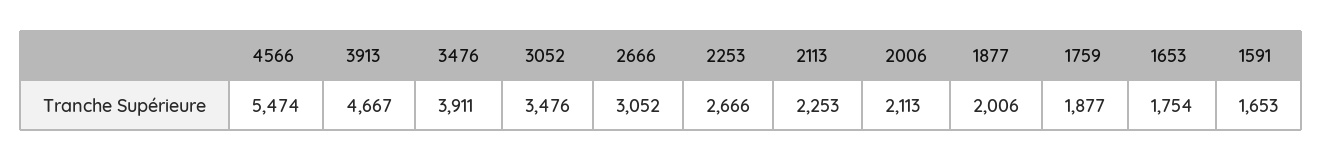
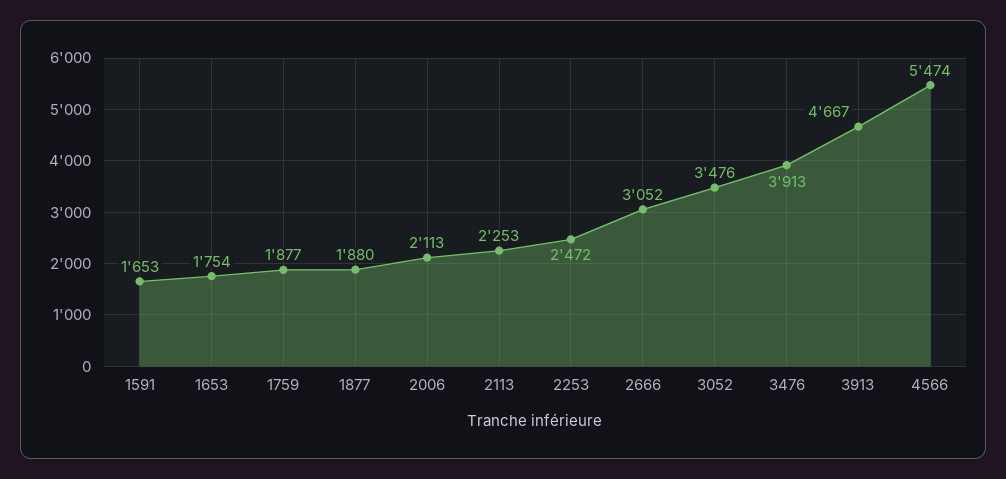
3476: 3911 -> 3913
2253: 2666 -> 2472
1877: 2006 -> 1880

